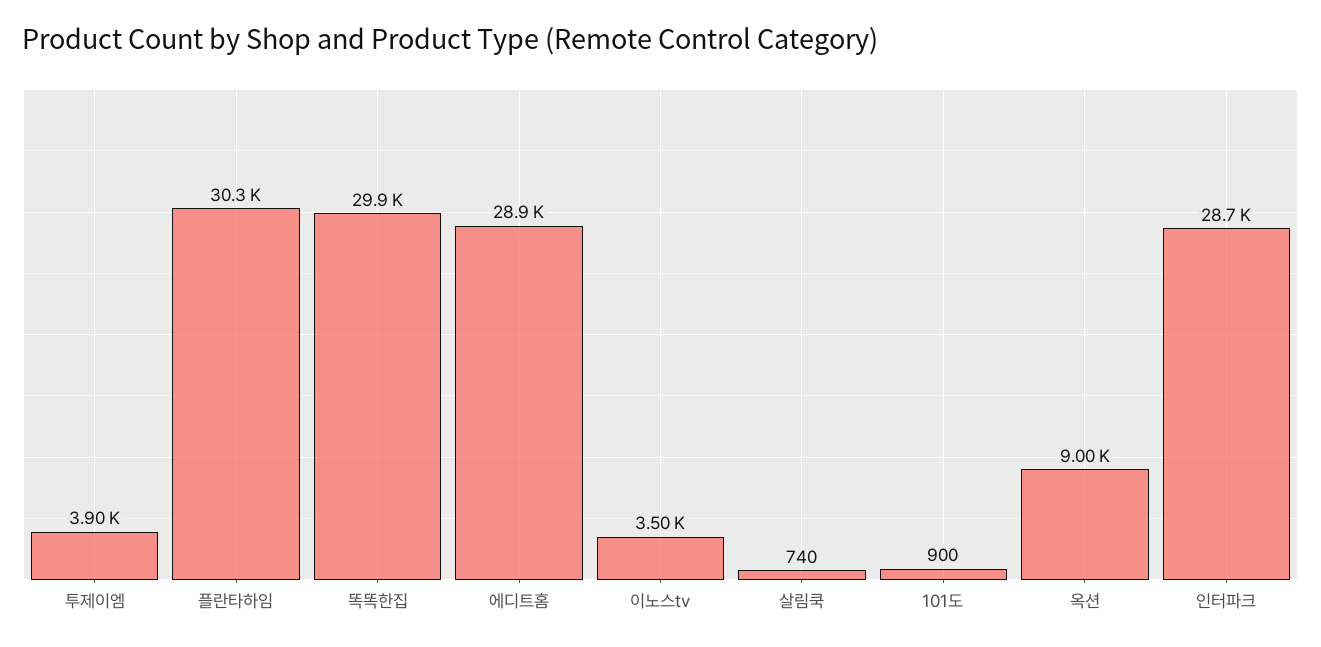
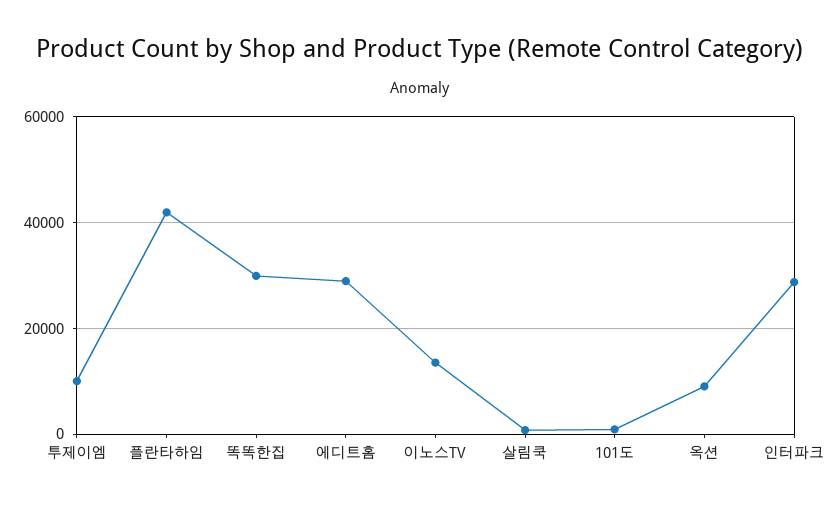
투제이엠: 3900 -> 10000
플란타하임: 30300 -> 42000
이노스tv: 3500 -> 14000

